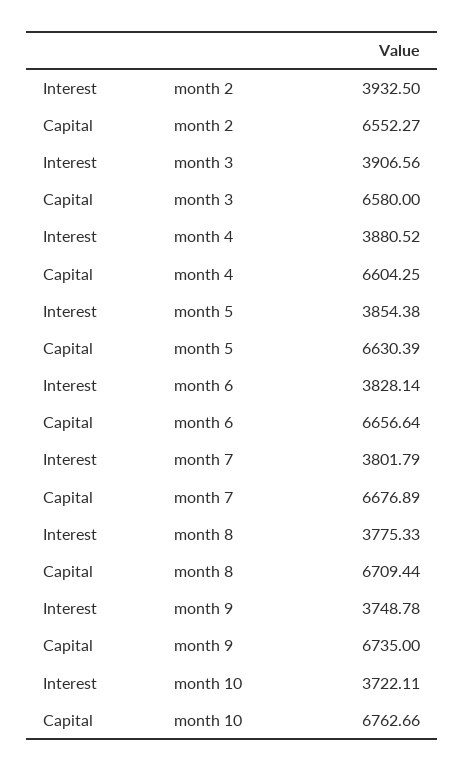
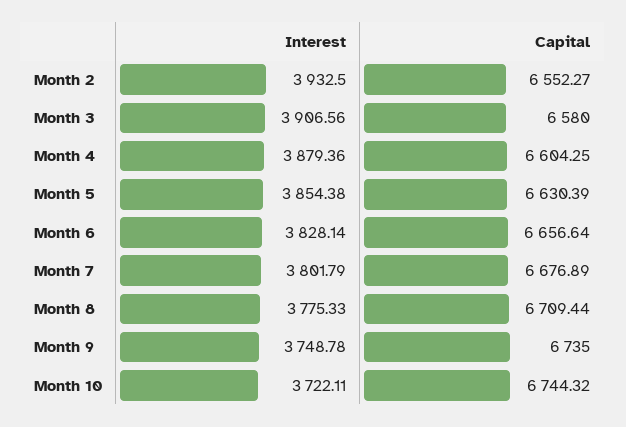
Interest, month 4: 3880.52 -> 3879.36
Capital, month 10: 6762.66 -> 6744.32

